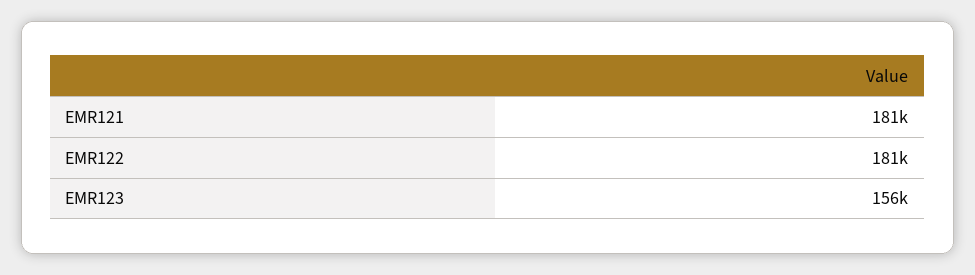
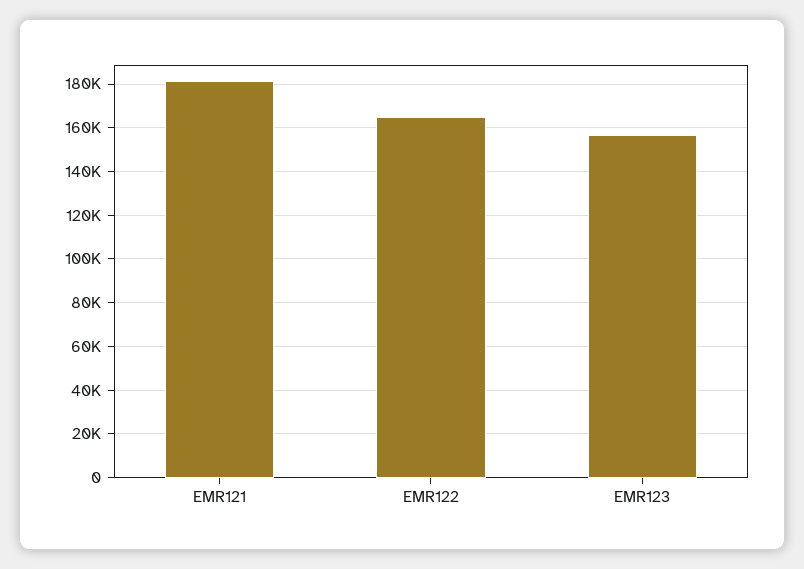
EMR122: 181000 -> 165000

